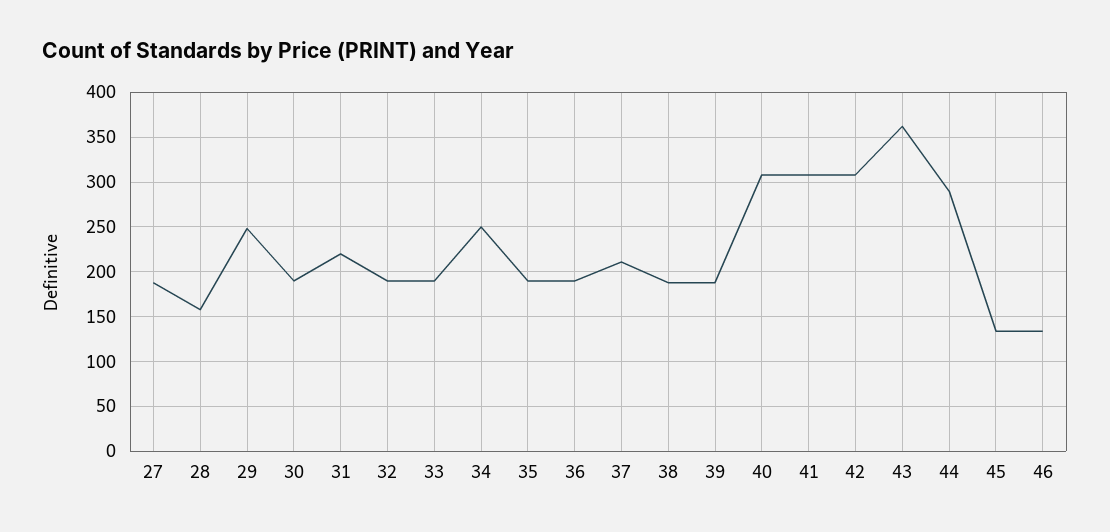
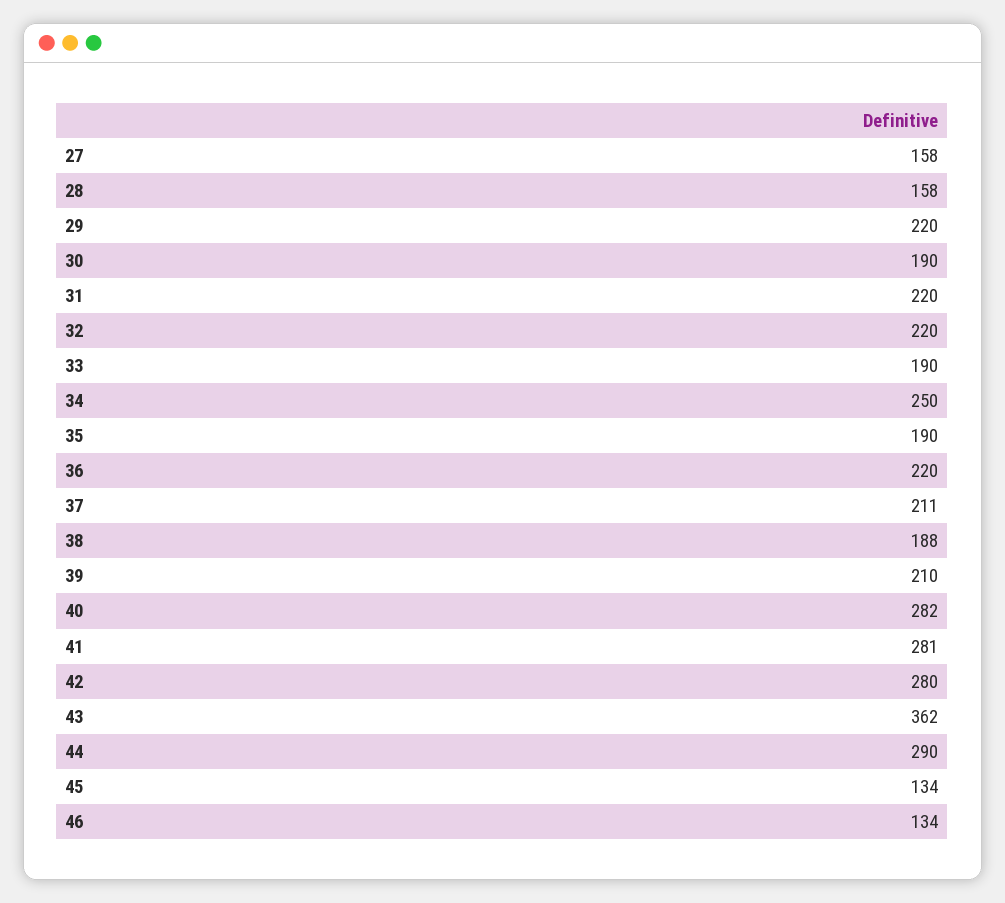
27: 190 -> 158
29: 250 -> 220
32: 190 -> 220
36: 190 -> 220
39: 190 -> 210
40: 310 -> 282
41: 310 -> 281
42: 310 -> 280

